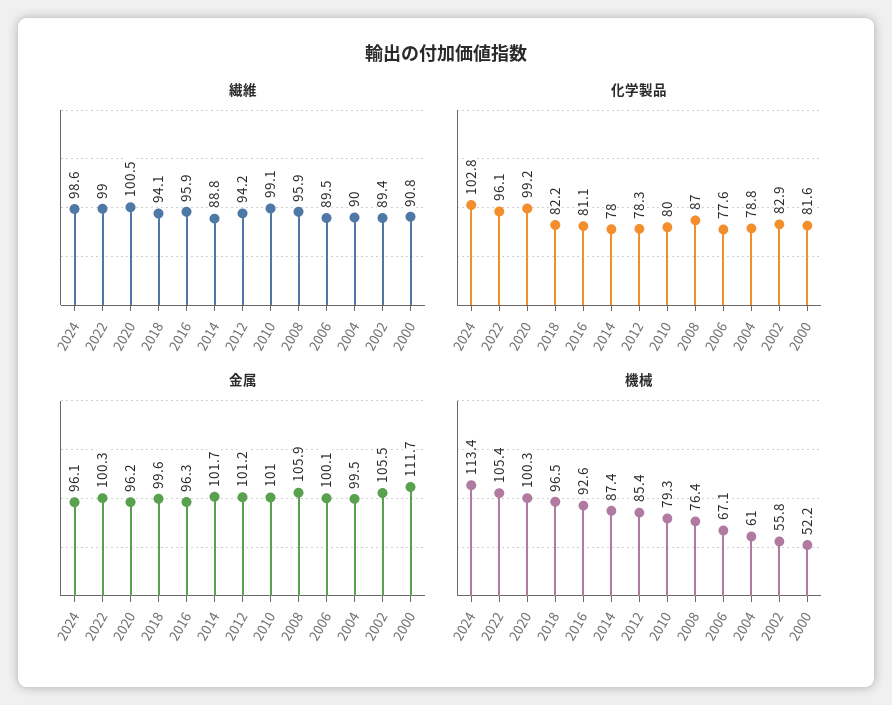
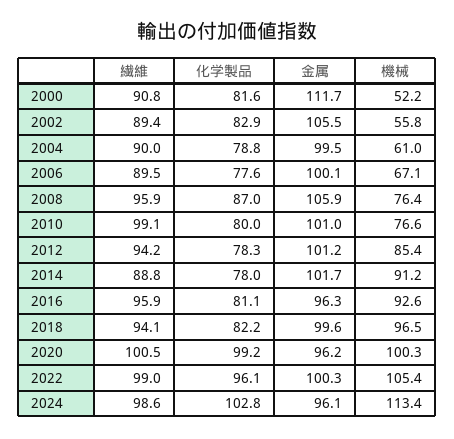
機械, 2014: 87.4 -> 91.2
機械, 2010: 79.3 -> 76.6

